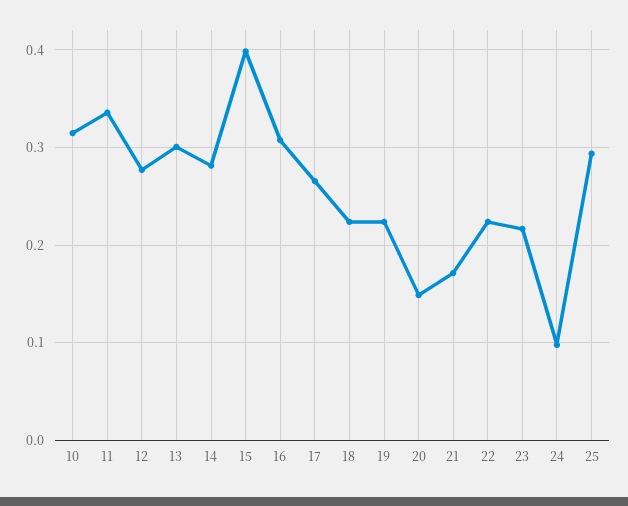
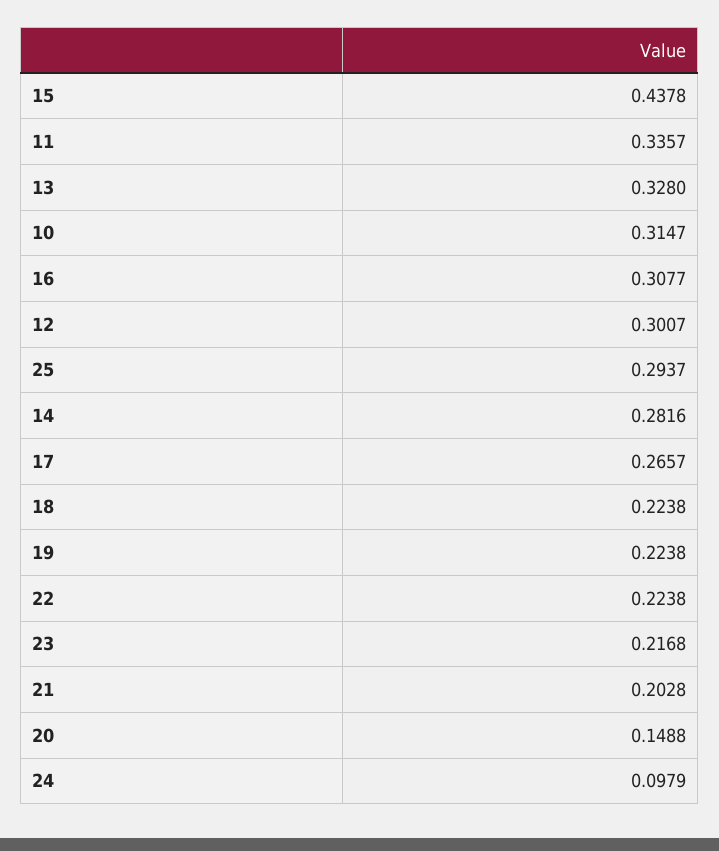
12: 0.28 -> 0.3007
13: 0.3 -> 0.328
15: 0.4 -> 0.4378
21: 0.17 -> 0.2028

